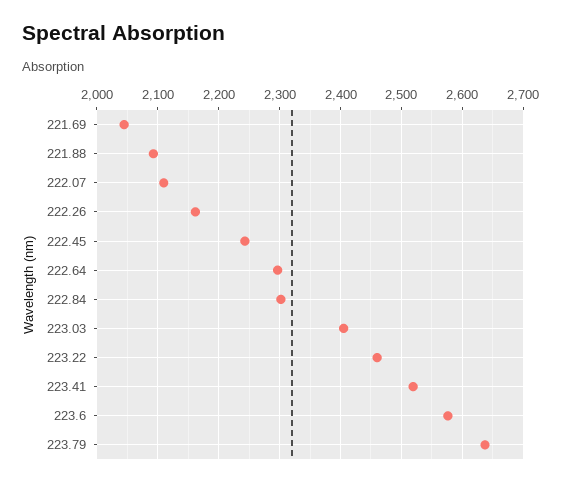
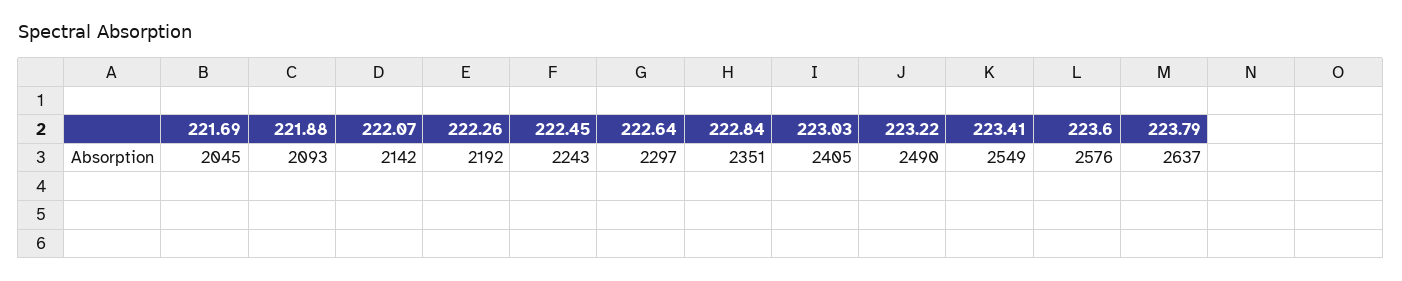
222.07: 2110 -> 2142
222.26: 2160 -> 2192
222.84: 2300 -> 2351
223.22: 2460 -> 2490
223.41: 2520 -> 2549

